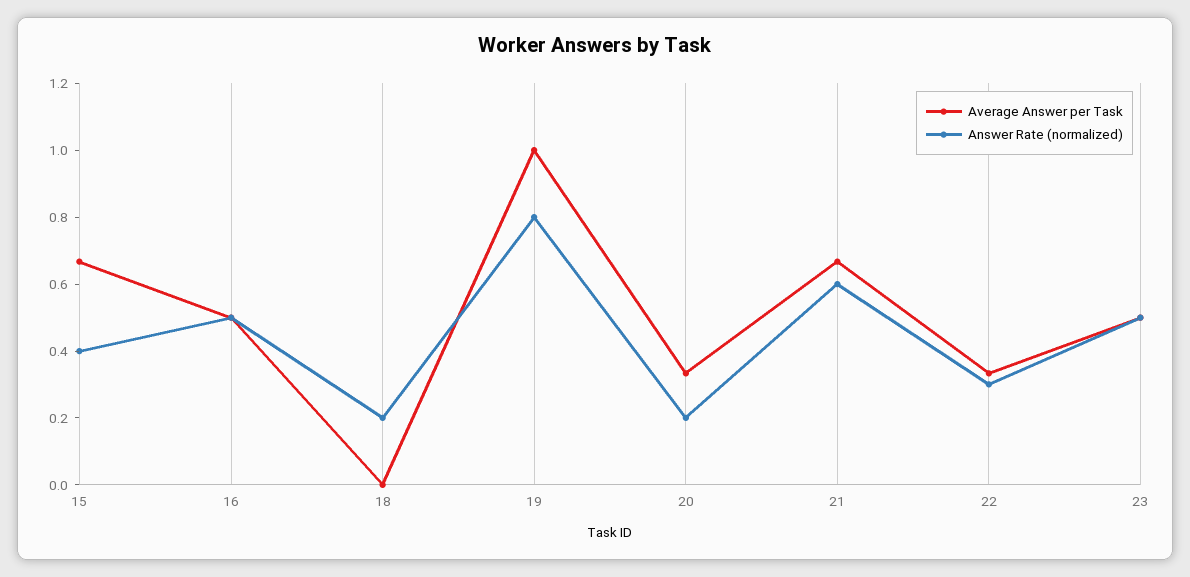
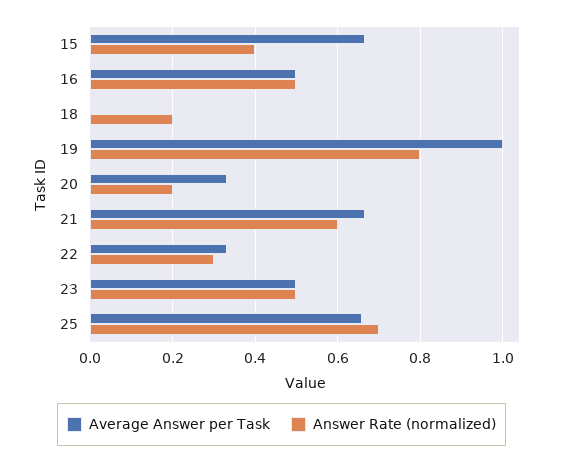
Average Answer per Task, 25: none -> 0.66
Answer Rate (normalized), 25: none -> 0.7

